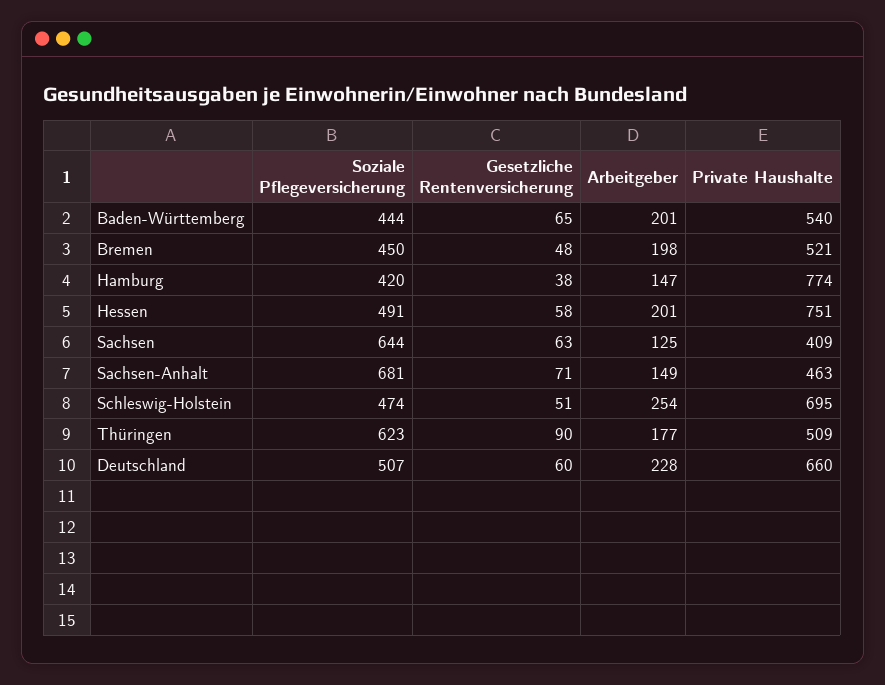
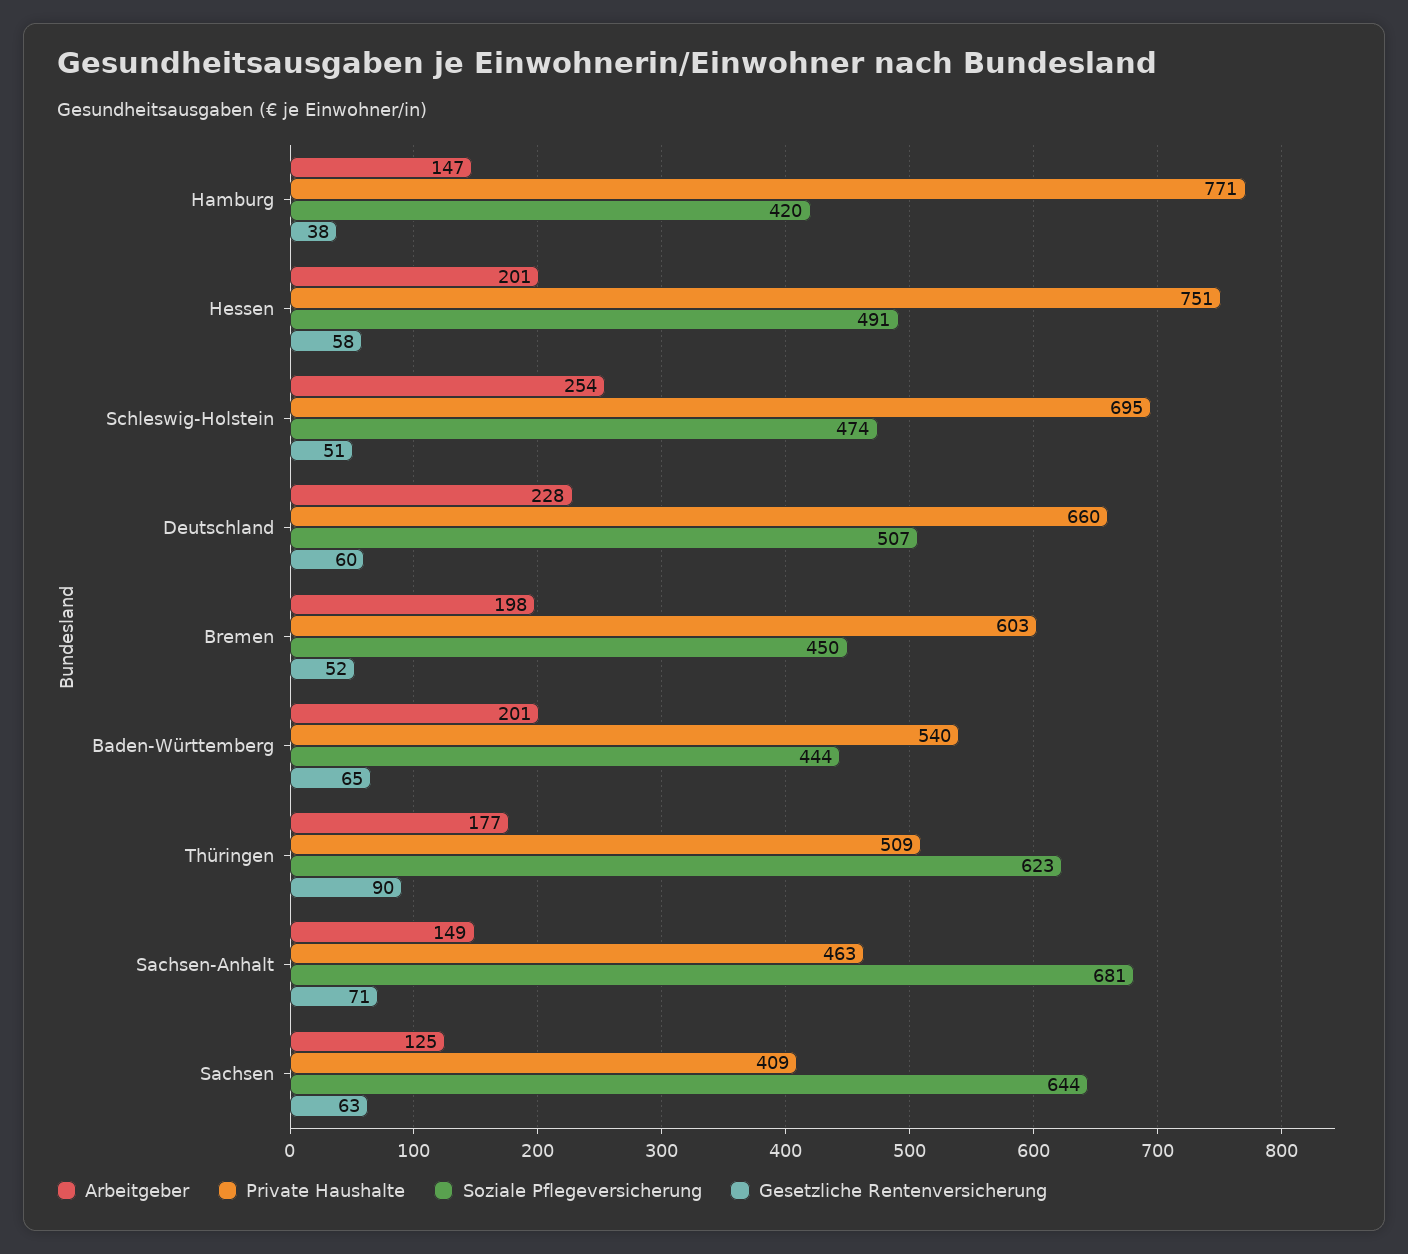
Gesetzliche Rentenversicherung, Bremen: 48 -> 52
Private Haushalte, Bremen: 521 -> 603
Private Haushalte, Hamburg: 774 -> 771

